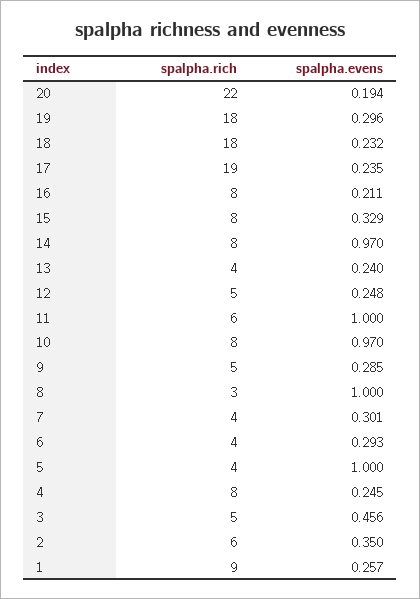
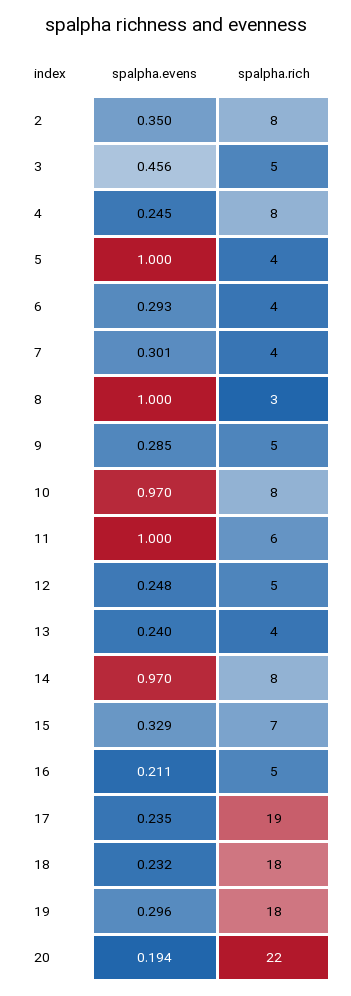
spalpha.rich, 16: 8 -> 5
spalpha.rich, 15: 8 -> 7
spalpha.rich, 2: 6 -> 8
spalpha.rich, 1: 9 -> none
spalpha.evens, 1: 0.257 -> none

